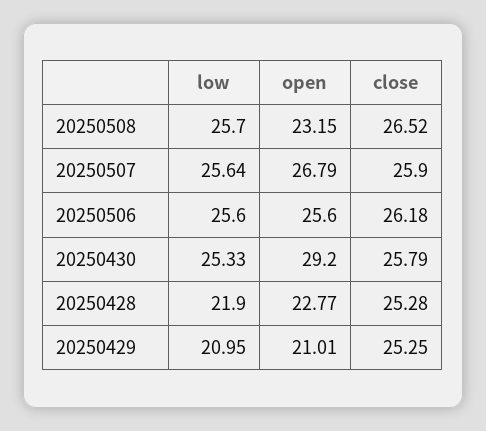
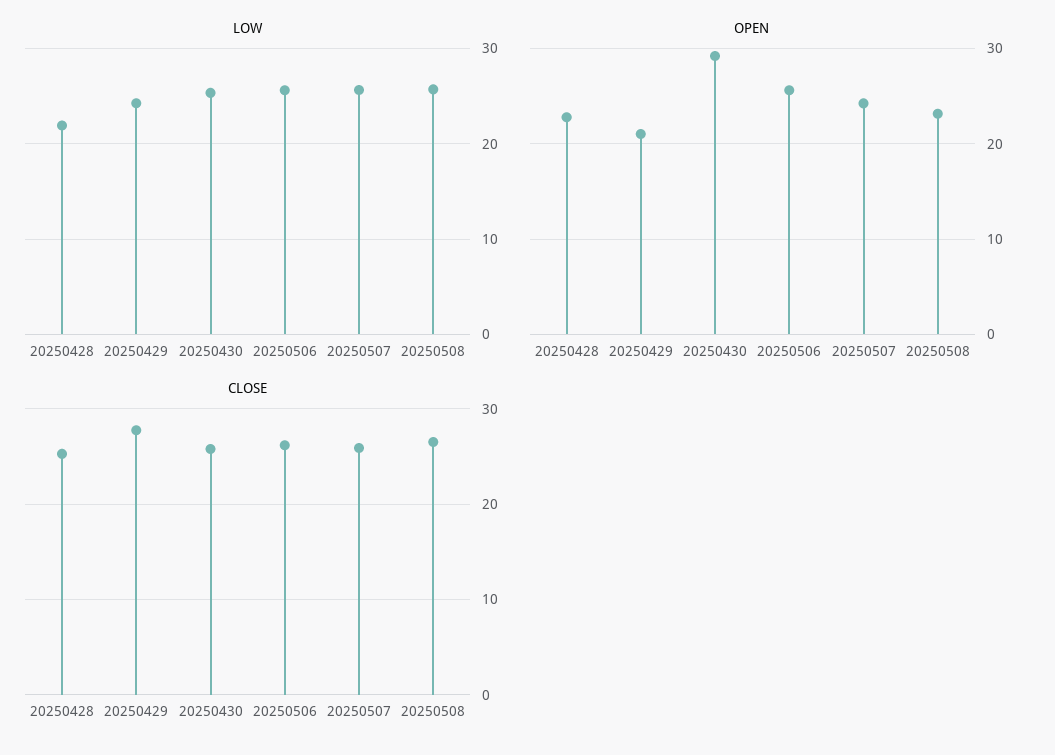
open, 20250507: 26.79 -> 24
low, 20250429: 20.95 -> 24
close, 20250429: 25.25 -> 28

